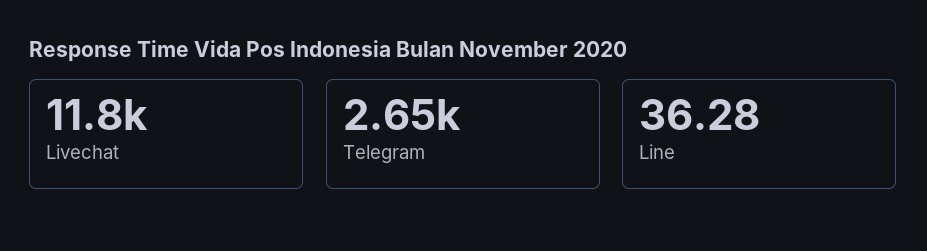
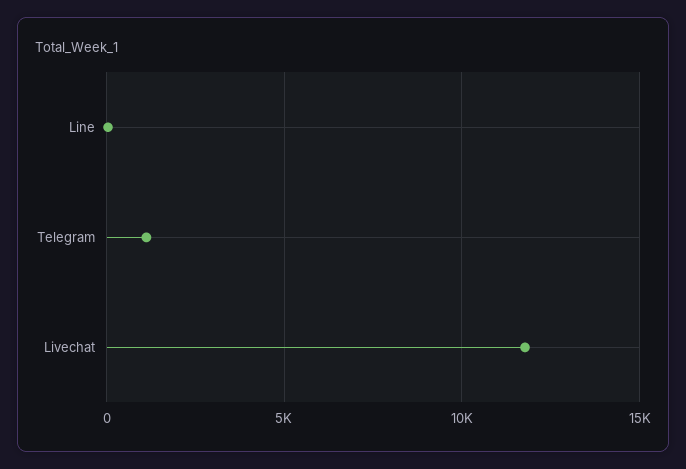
Telegram: 2650 -> 1000

